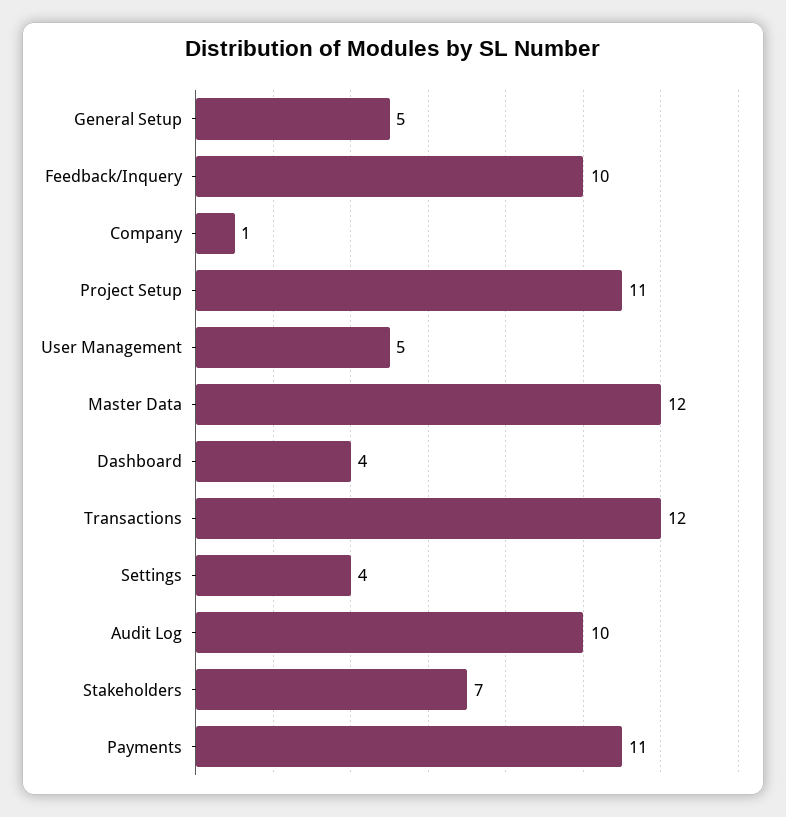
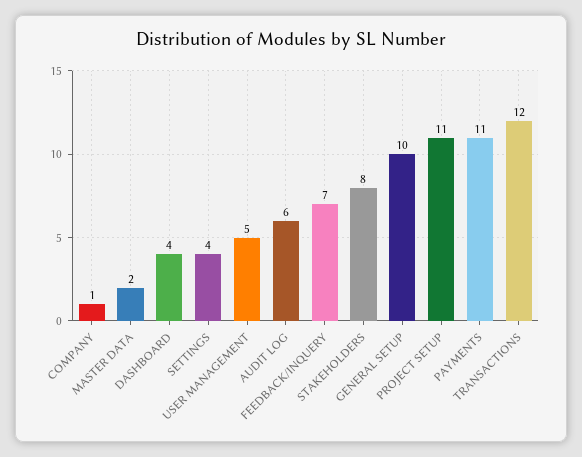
General Setup: 5 -> 10
Feedback/Inquery: 10 -> 7
Master Data: 12 -> 2
Audit Log: 10 -> 6
Stakeholders: 7 -> 8

